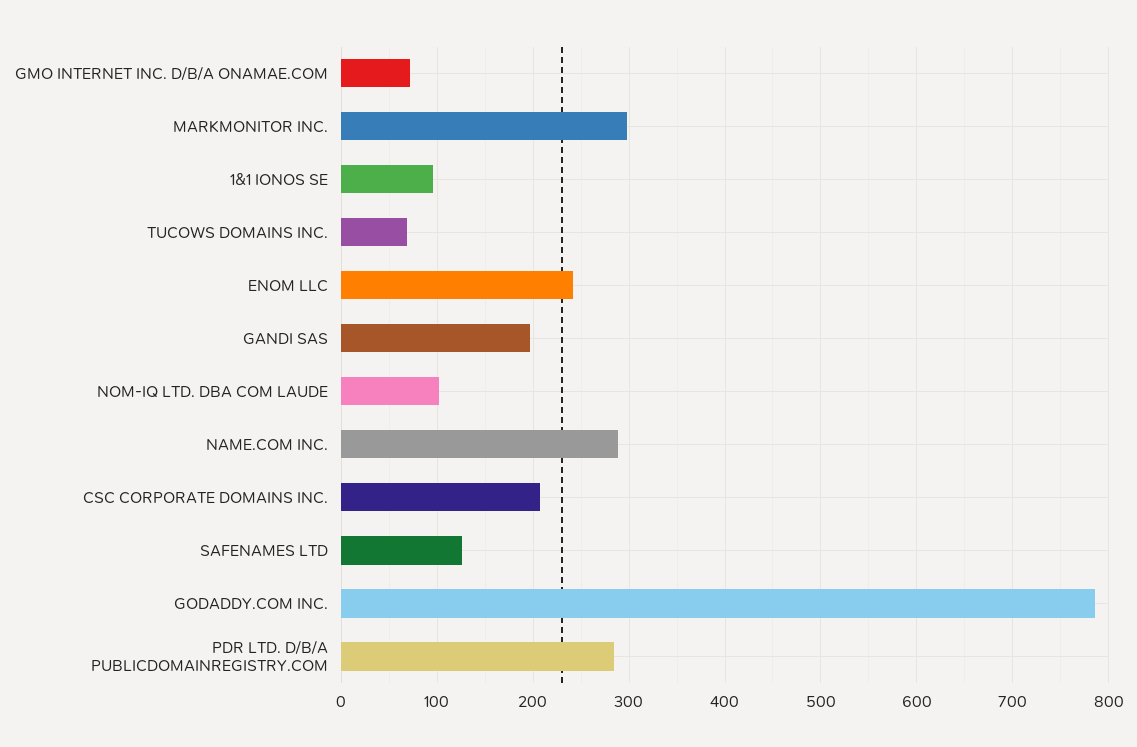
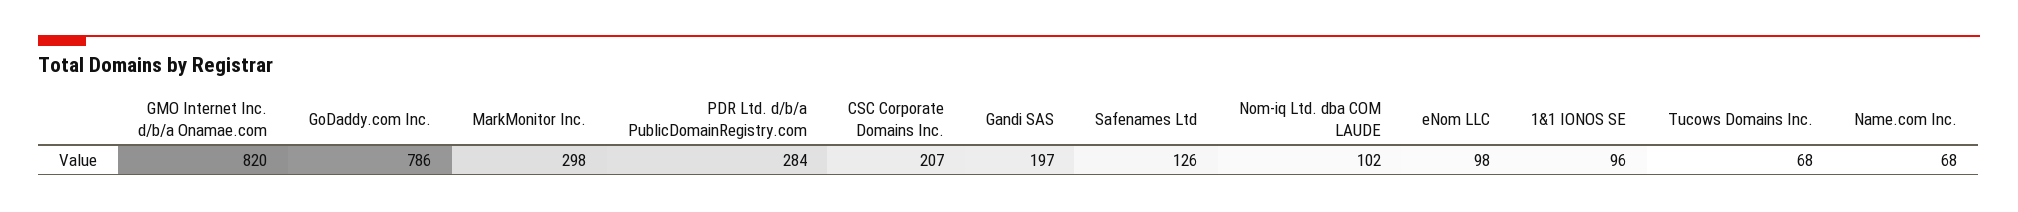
GMO INTERNET INC. D/B/A ONAMAE.COM: 70 -> 820
ENOM LLC: 240 -> 98
NAME.COM INC.: 290 -> 68

